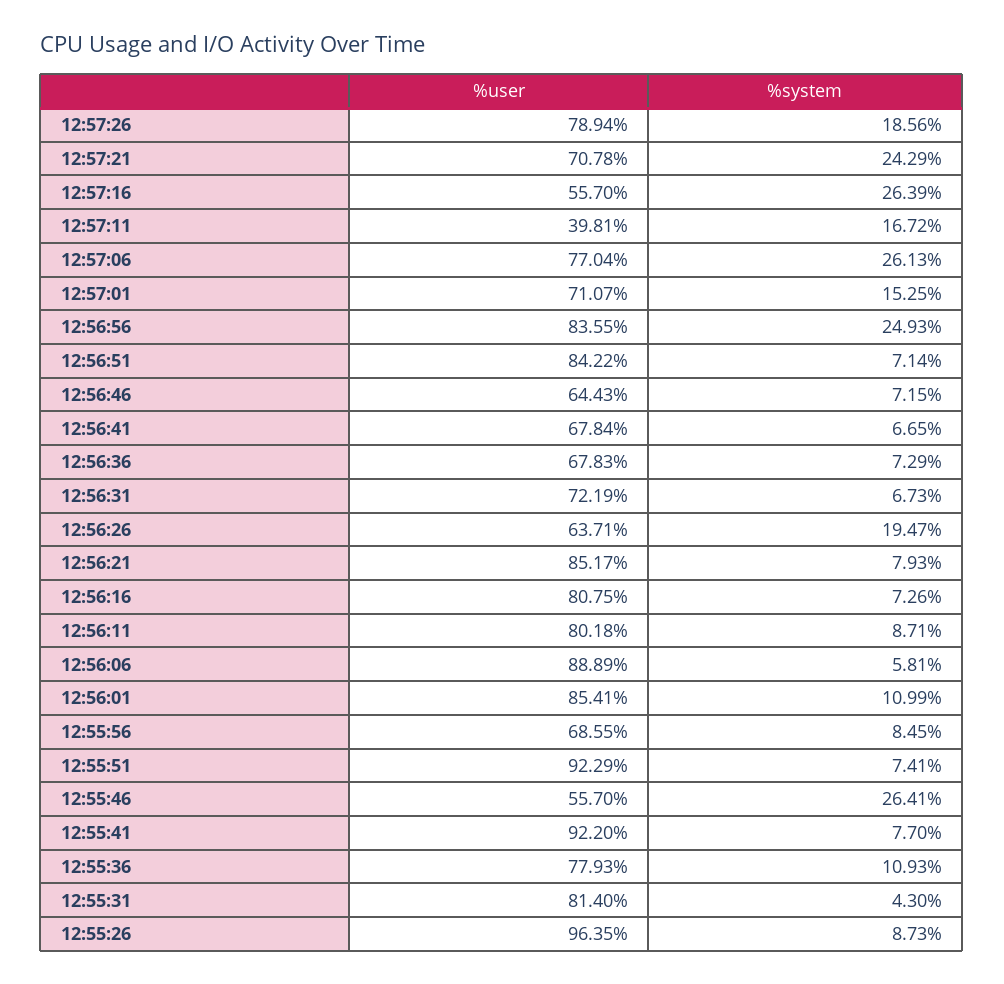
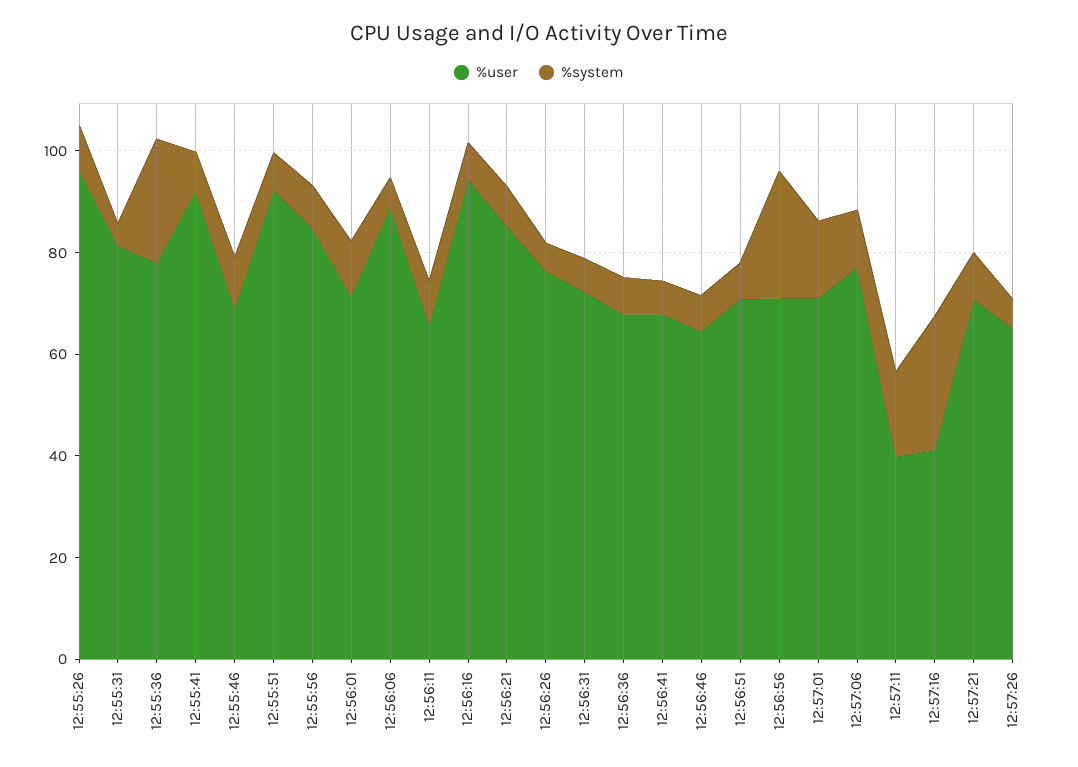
%user, 12:57:26: 78.94 -> 65
%system, 12:57:26: 18.56 -> 5
%system, 12:57:21: 24.29 -> 10
%user, 12:57:16: 55.7 -> 40
%system, 12:57:06: 26.13 -> 10
%user, 12:56:56: 83.55 -> 70
%user, 12:56:51: 84.22 -> 70
%user, 12:56:26: 63.71 -> 75
%system, 12:56:26: 19.47 -> 5
%user, 12:56:16: 80.75 -> 95
%user, 12:56:11: 80.18 -> 65
%user, 12:56:01: 85.41 -> 70
%user, 12:55:56: 68.55 -> 85
%user, 12:55:46: 55.7 -> 70
%system, 12:55:46: 26.41 -> 10
%system, 12:55:36: 10.93 -> 25

